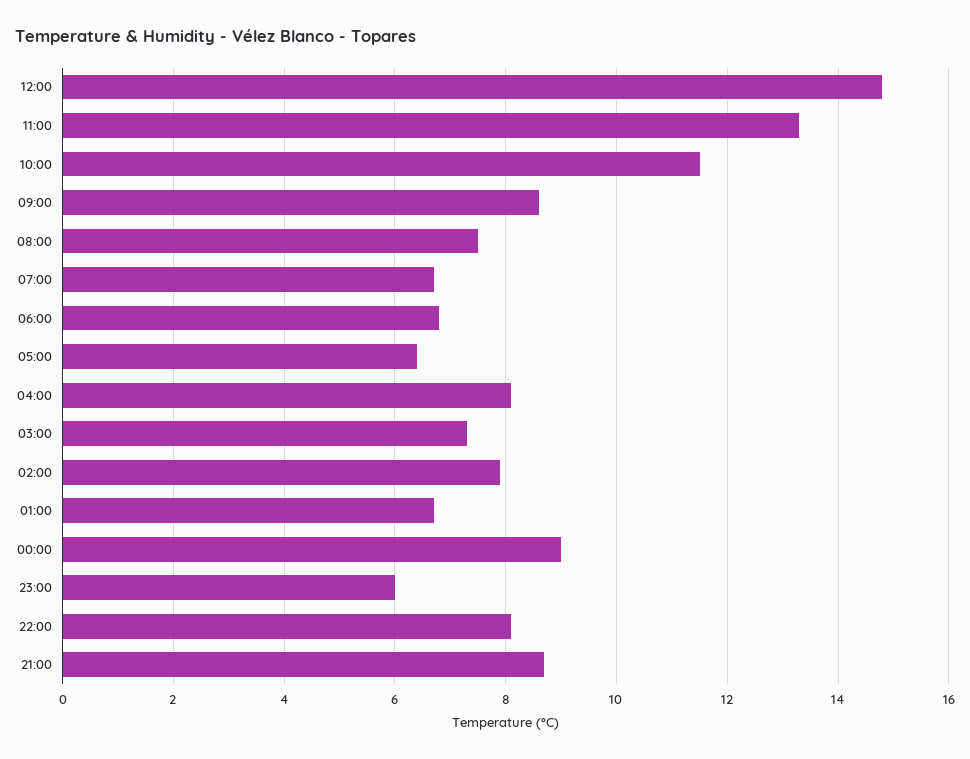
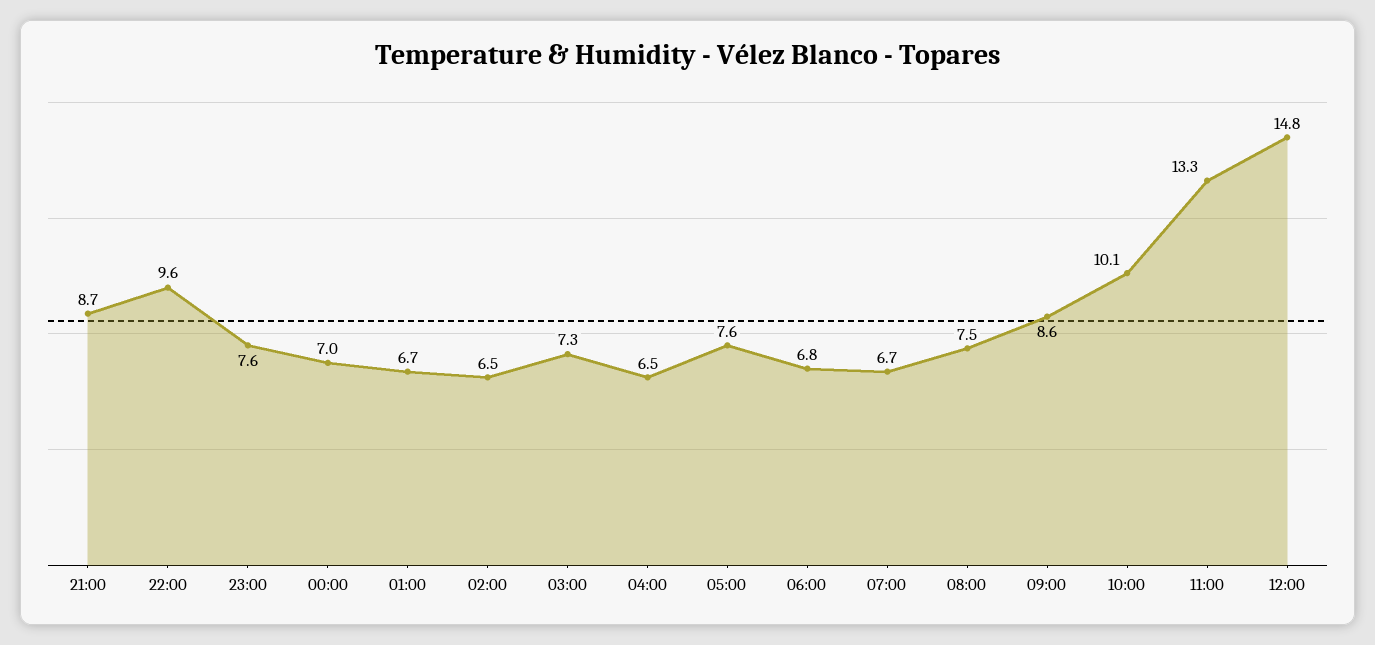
10:00: 11.5 -> 10.1
05:00: 6.5 -> 7.6
04:00: 8 -> 6.5
02:00: 8 -> 6.5
00:00: 9 -> 7
23:00: 6 -> 7.6
22:00: 8 -> 9.6

